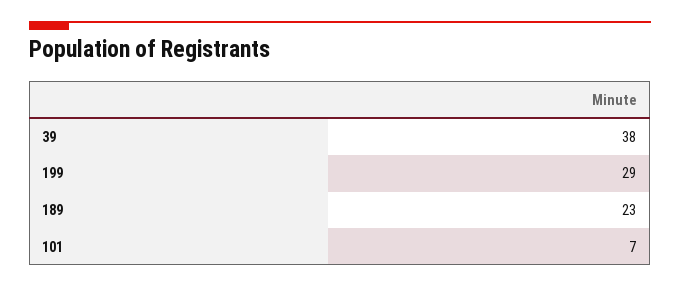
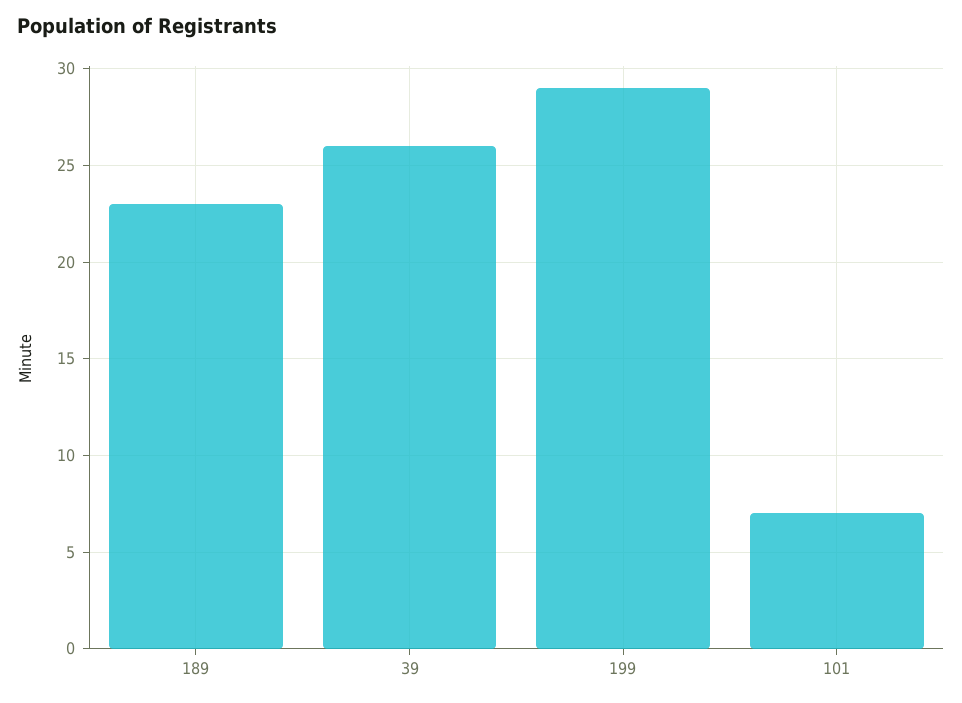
39: 38 -> 26

